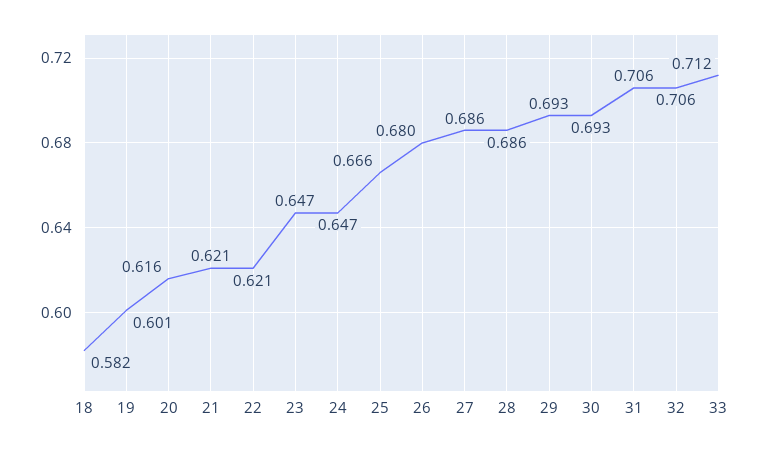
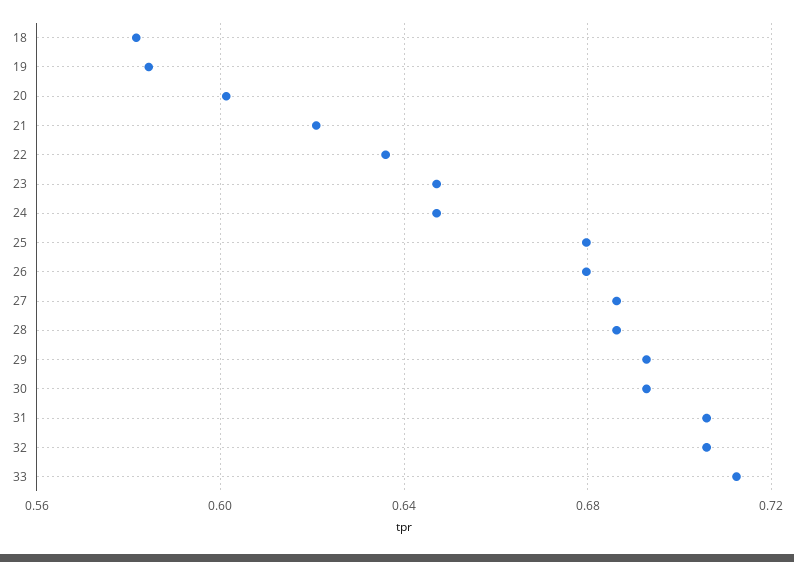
19: 0.601 -> 0.585
20: 0.616 -> 0.6
22: 0.621 -> 0.635
25: 0.666 -> 0.68

